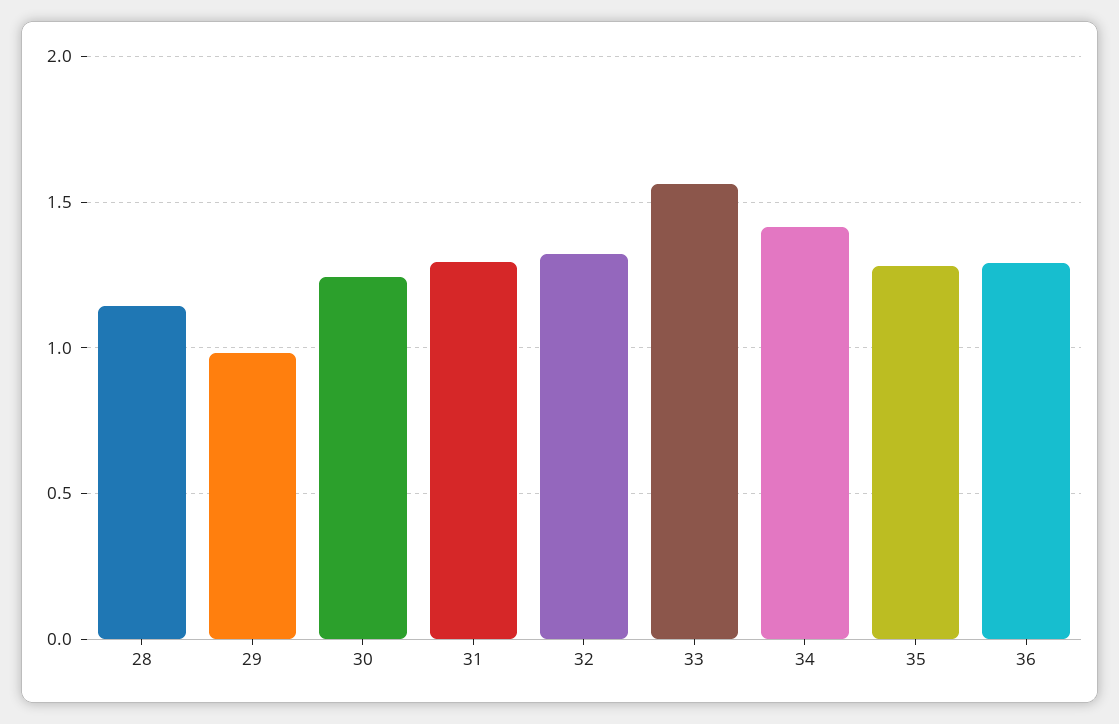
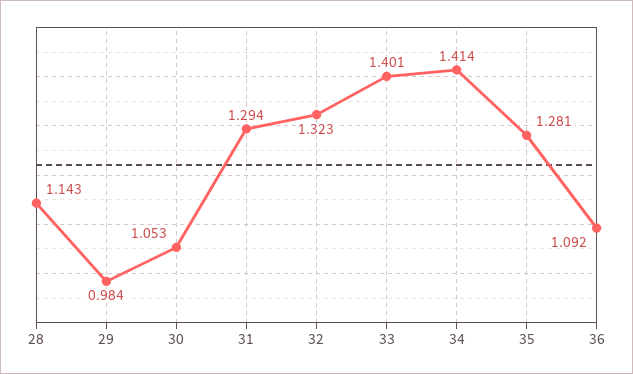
30: 1.25 -> 1.053
33: 1.55 -> 1.401
36: 1.3 -> 1.092

